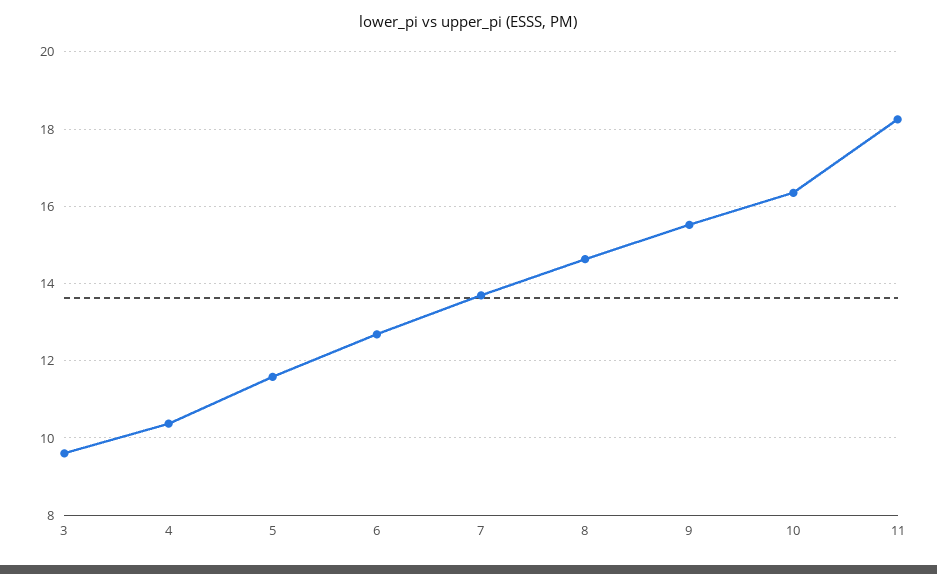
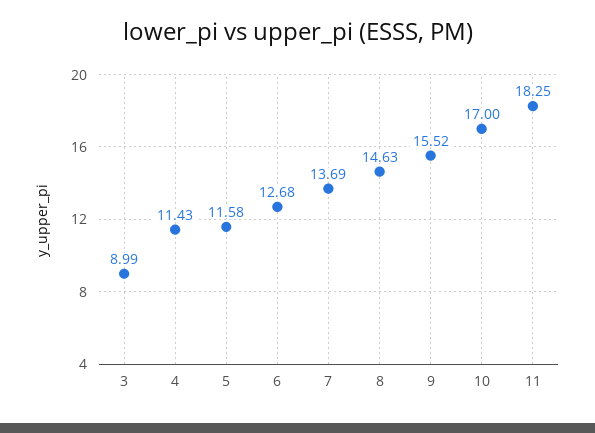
3: 9.6 -> 8.99
4: 10.4 -> 11.43
10: 16.4 -> 17

